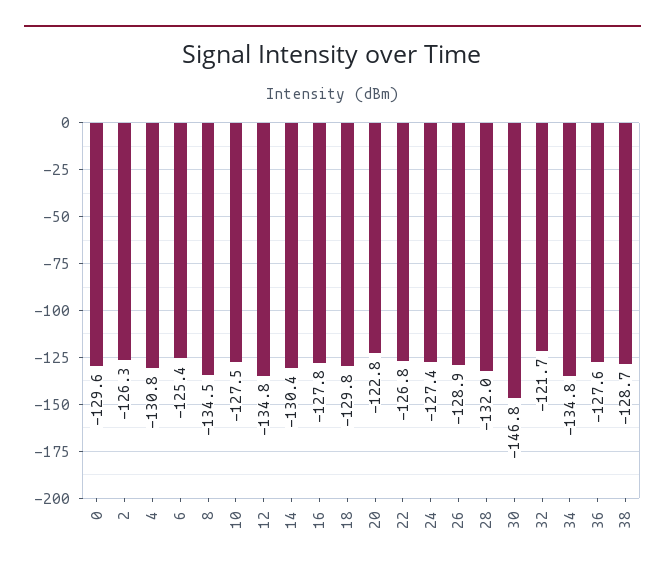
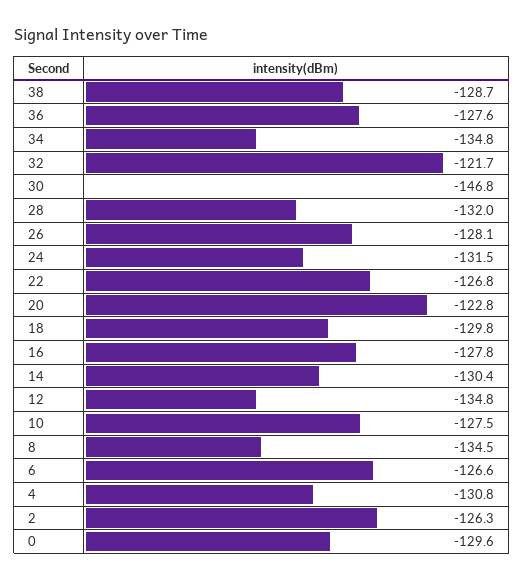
6: -125.4 -> -126.6
24: -127.4 -> -131.5
26: -128.9 -> -128.1

